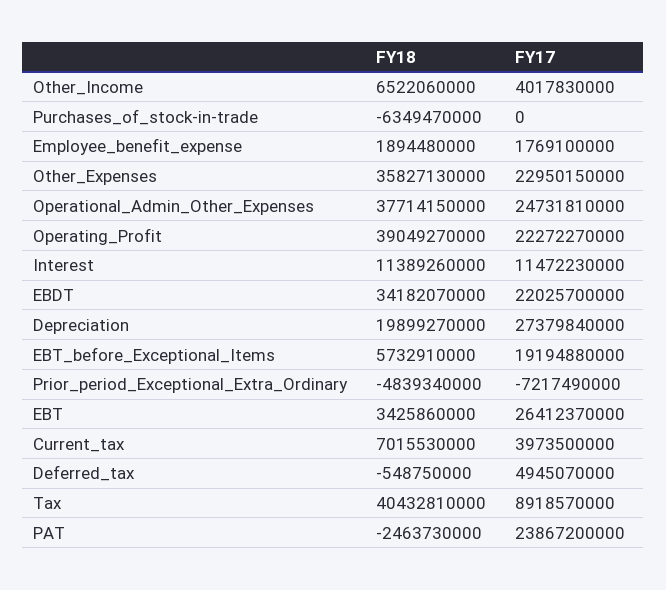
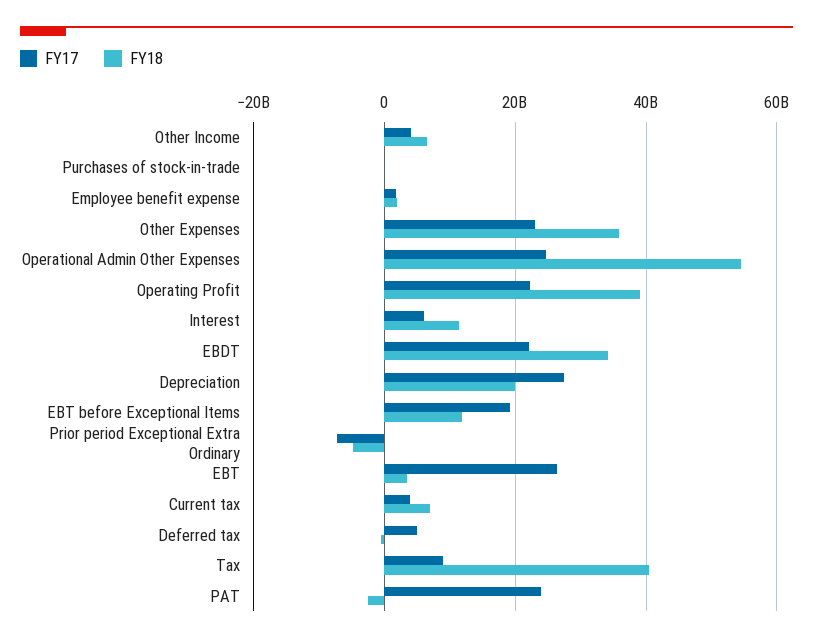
FY18, Purchases_of_stock-in-trade: -6349470000 -> 0
FY18, Operational_Admin_Other_Expenses: 37714150000 -> 54000000000
FY17, Interest: 11472230000 -> 6000000000
FY18, EBT_before_Exceptional_Items: 5732910000 -> 12000000000

